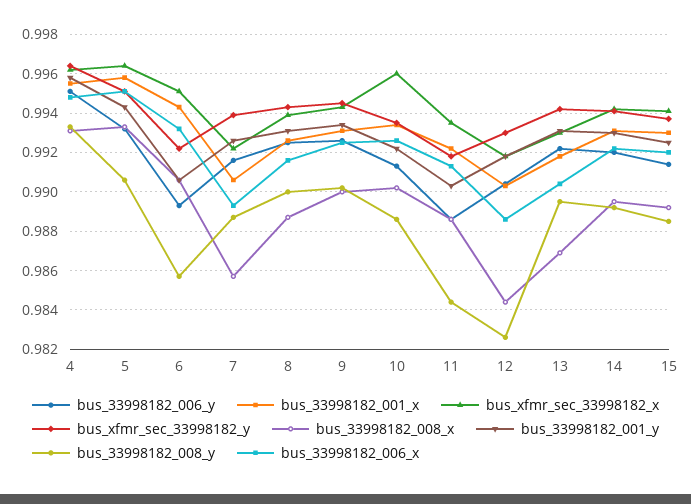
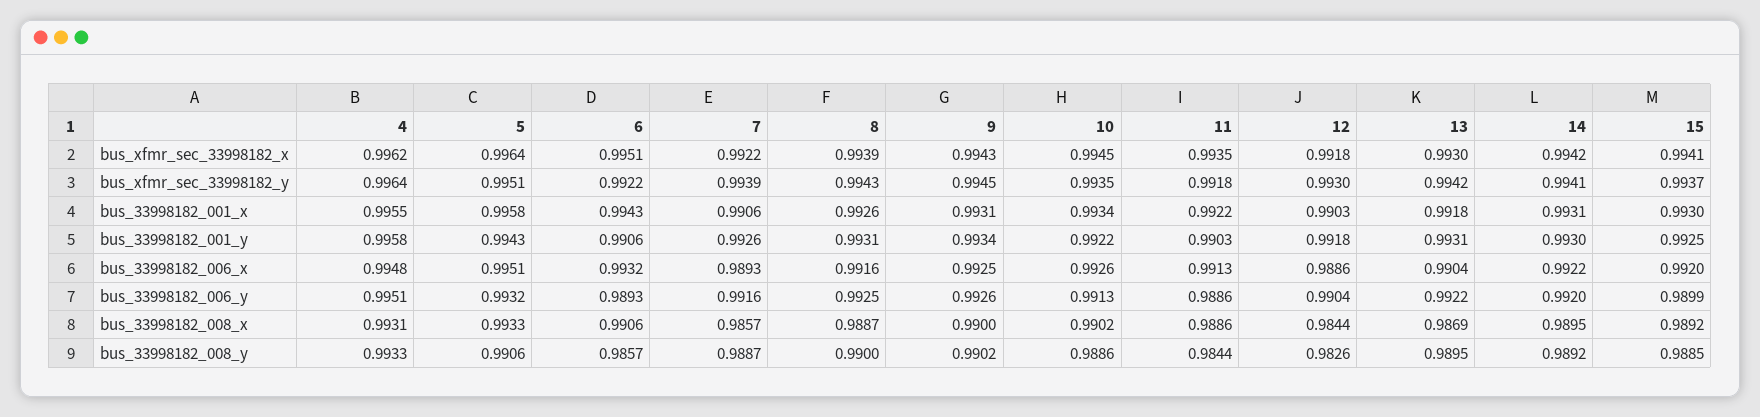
bus_xfmr_sec_33998182_x, 10: 0.996 -> 0.9945
bus_33998182_006_y, 15: 0.9915 -> 0.9899

